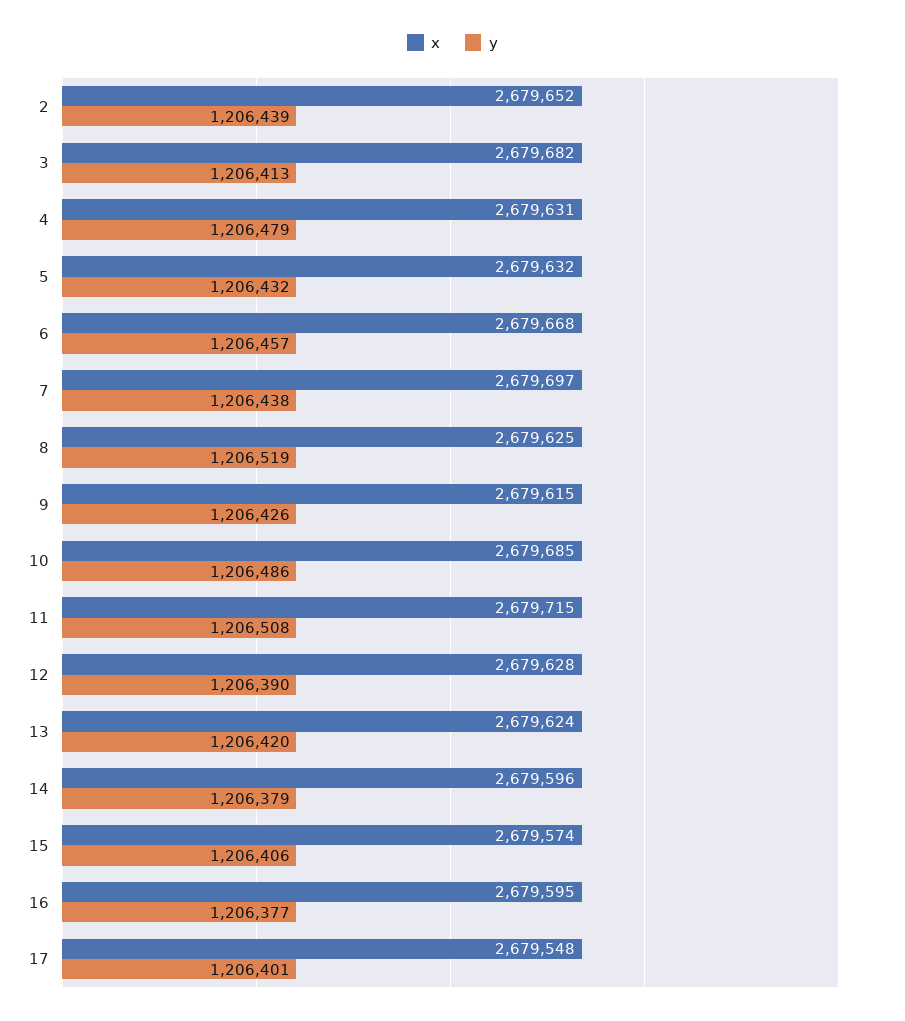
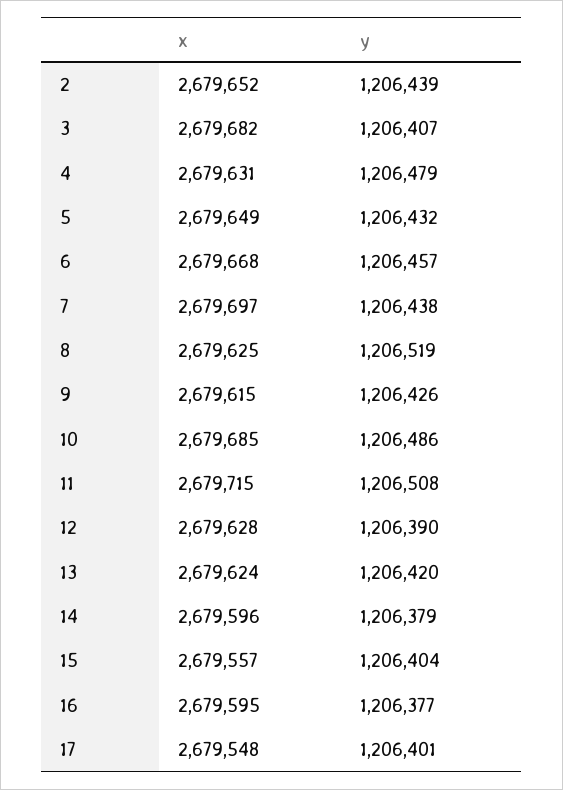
y, 3: 1206413 -> 1206407
x, 5: 2679632 -> 2679649
x, 15: 2679574 -> 2679557
y, 15: 1206406 -> 1206404

